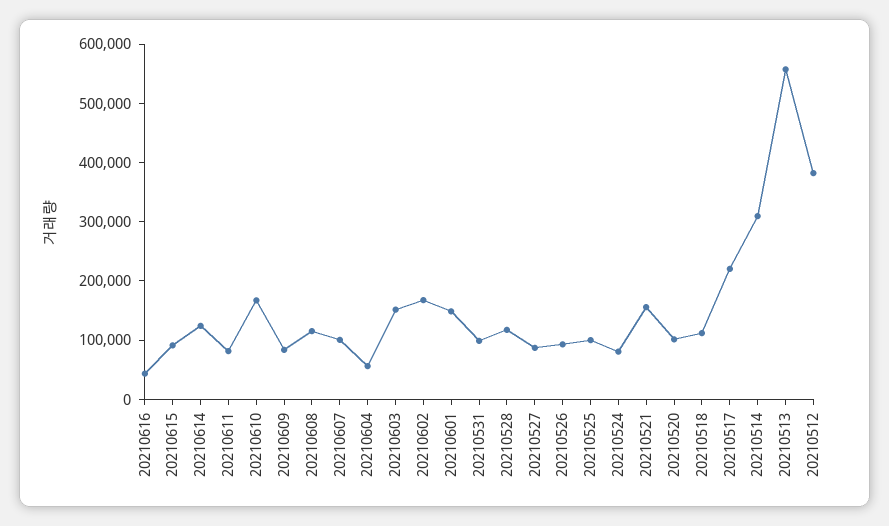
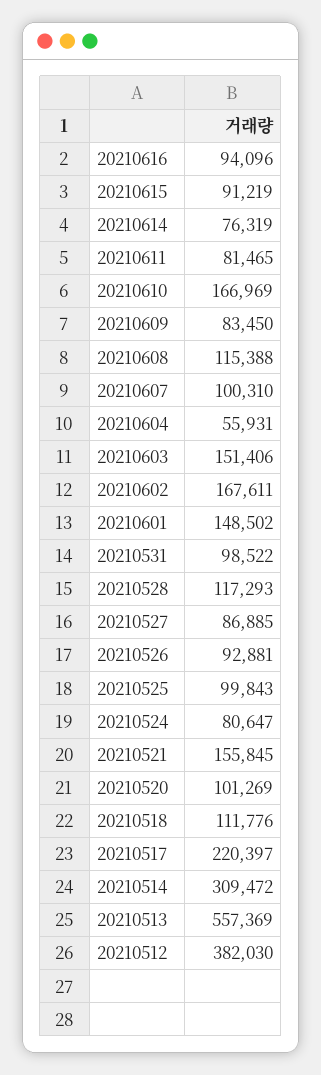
20210616: 40000 -> 94096
20210614: 120000 -> 76319

